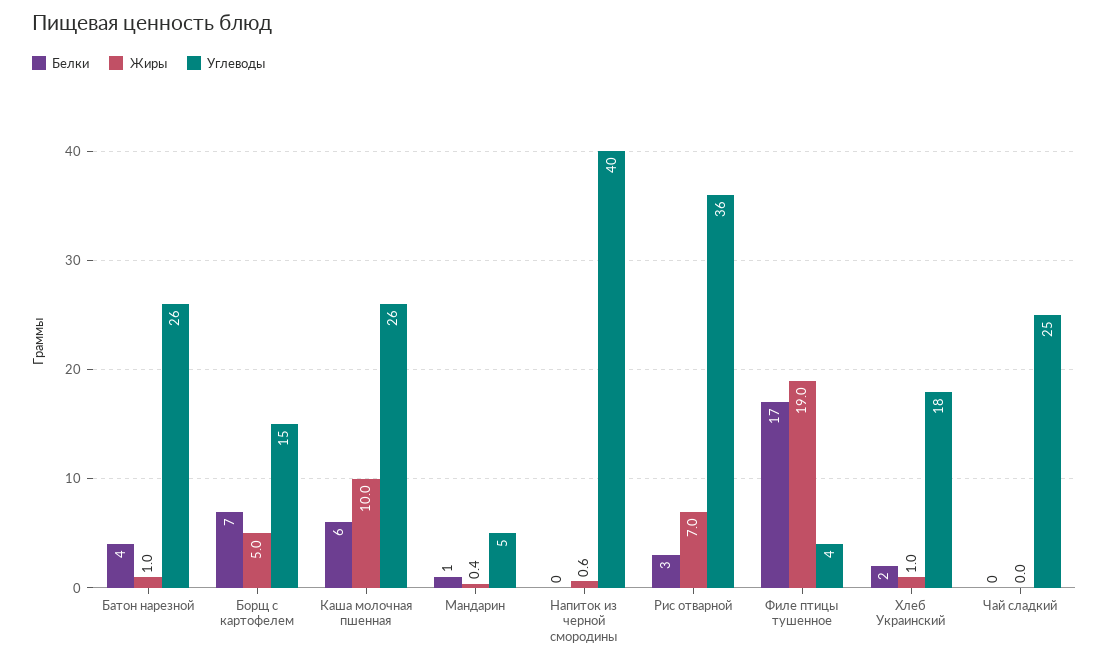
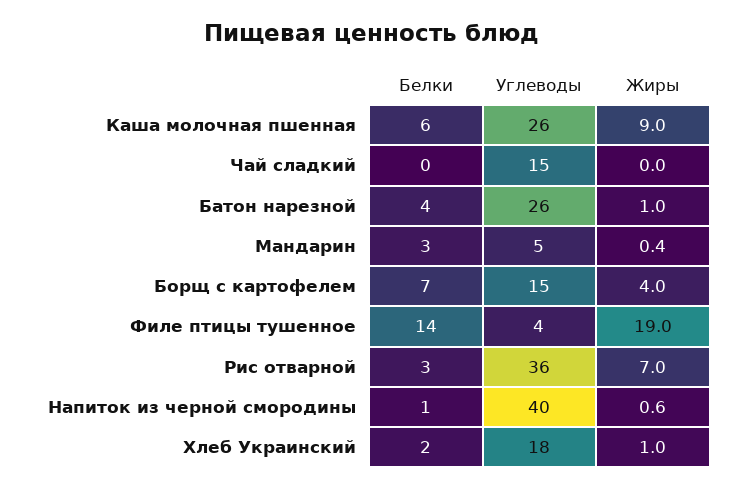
Жиры, Борщ с картофелем: 5 -> 4
Жиры, Каша молочная пшенная: 10 -> 9
Белки, Мандарин: 1 -> 3
Белки, Напиток из черной смородины: 0 -> 1
Белки, Филе птицы тушенное: 17 -> 14
Углеводы, Чай сладкий: 25 -> 15

